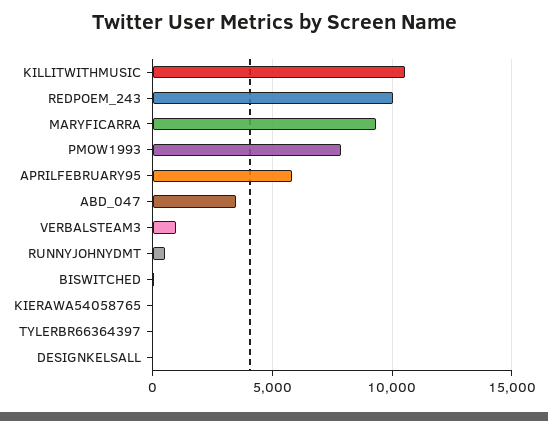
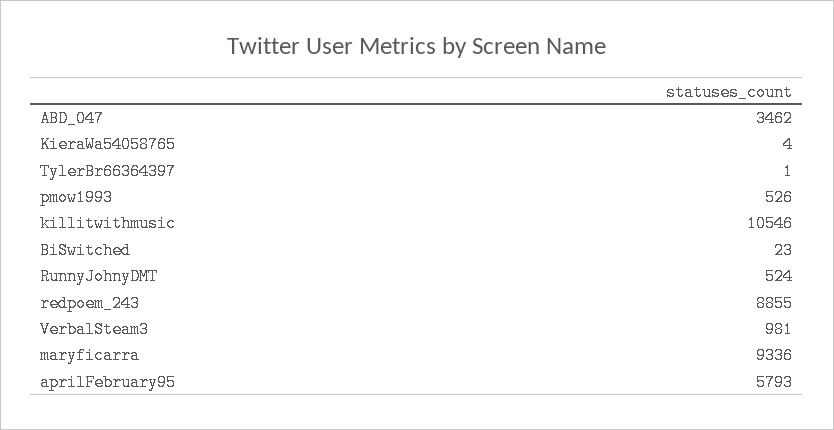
REDPOEM_243: 10000 -> 8855
PMOW1993: 8000 -> 526
DESIGNKELSALL: 0 -> none

